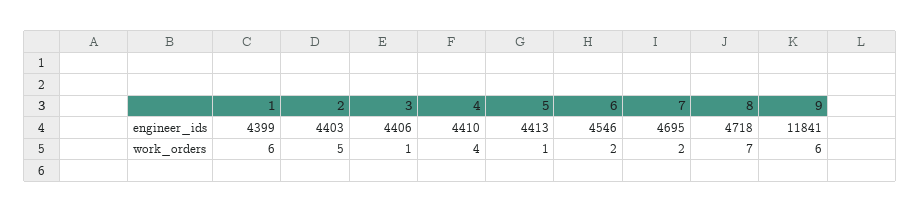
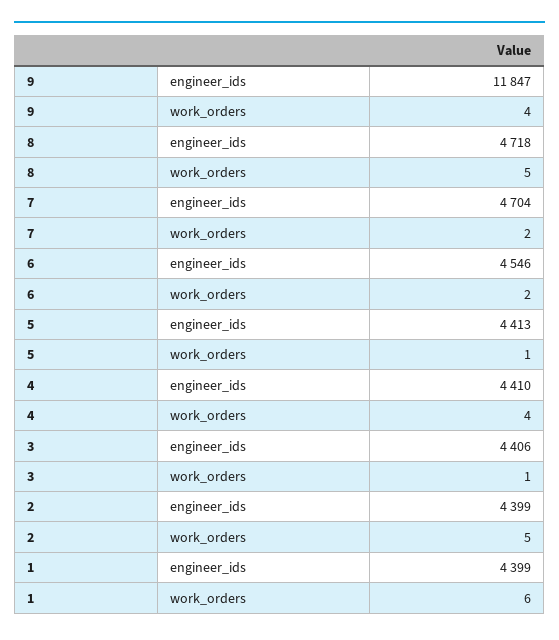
2, engineer_ids: 4403 -> 4399
7, engineer_ids: 4695 -> 4704
9, engineer_ids: 11841 -> 11847
8, work_orders: 7 -> 5
9, work_orders: 6 -> 4

